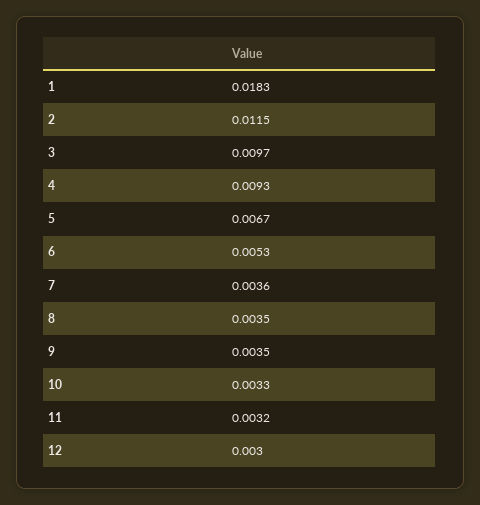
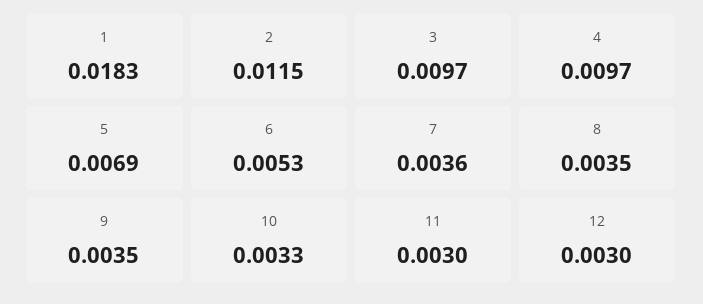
4: 0.0093 -> 0.0097
5: 0.0067 -> 0.0069
11: 0.0032 -> 0.003

